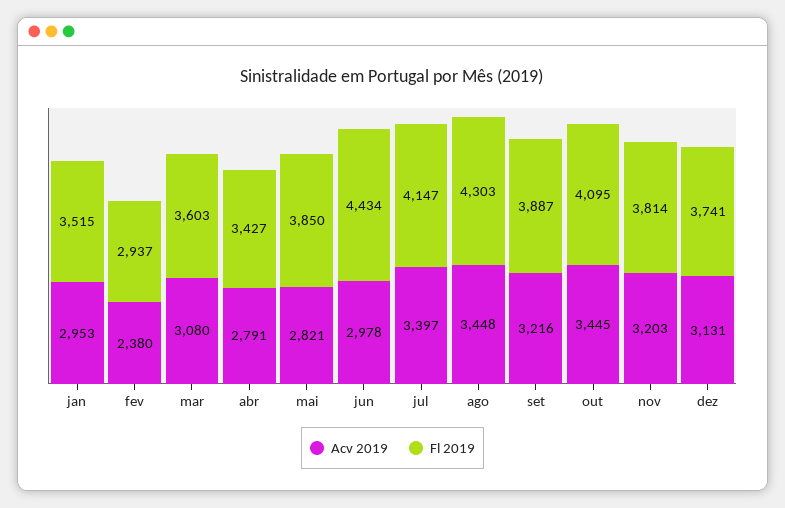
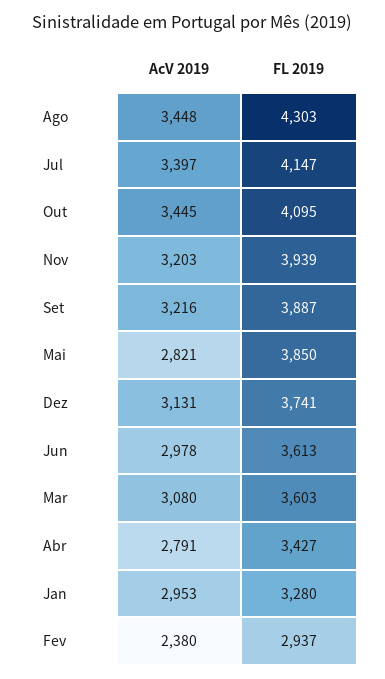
Fl 2019, jan: 3515 -> 3280
Fl 2019, jun: 4434 -> 3613
Fl 2019, nov: 3814 -> 3939

